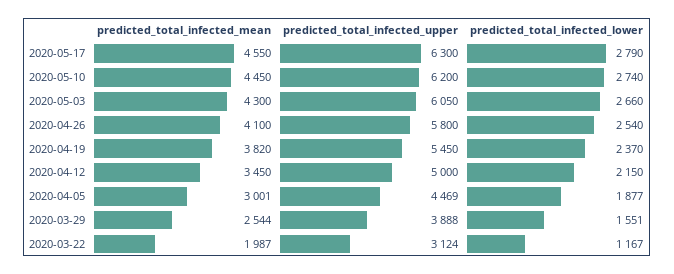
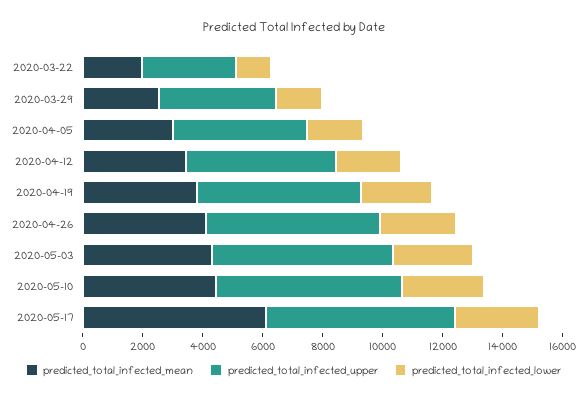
predicted_total_infected_mean, 2020-05-17: 4550 -> 6000

